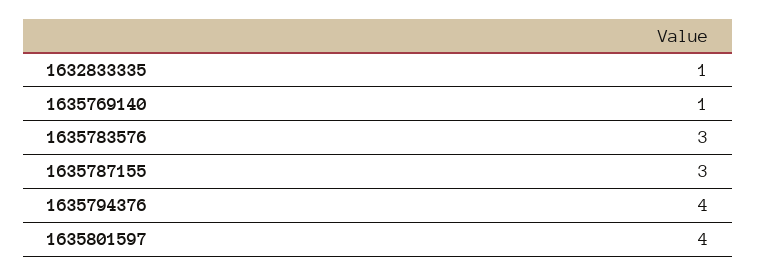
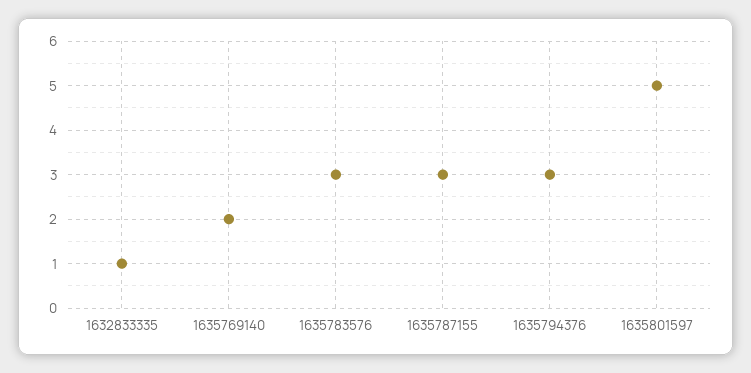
1635769140: 1 -> 2
1635794376: 4 -> 3
1635801597: 4 -> 5

